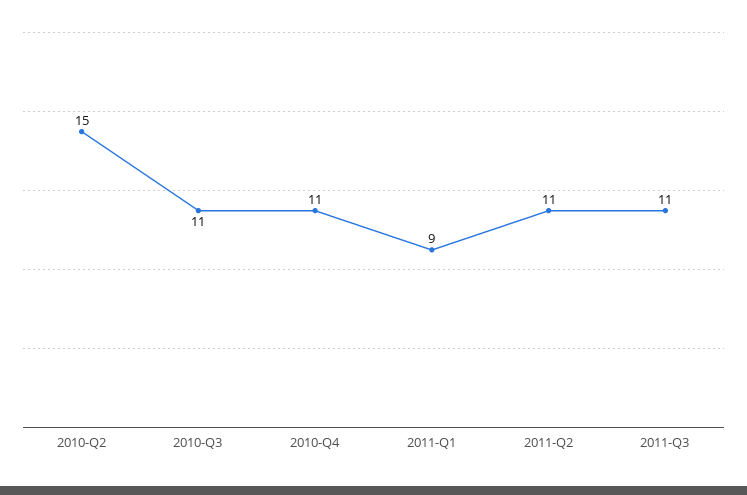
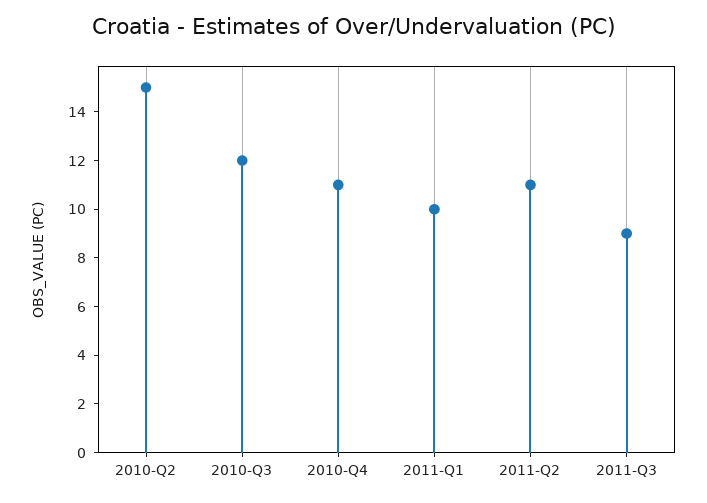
2010-Q3: 11 -> 12
2011-Q1: 9 -> 10
2011-Q3: 11 -> 9

